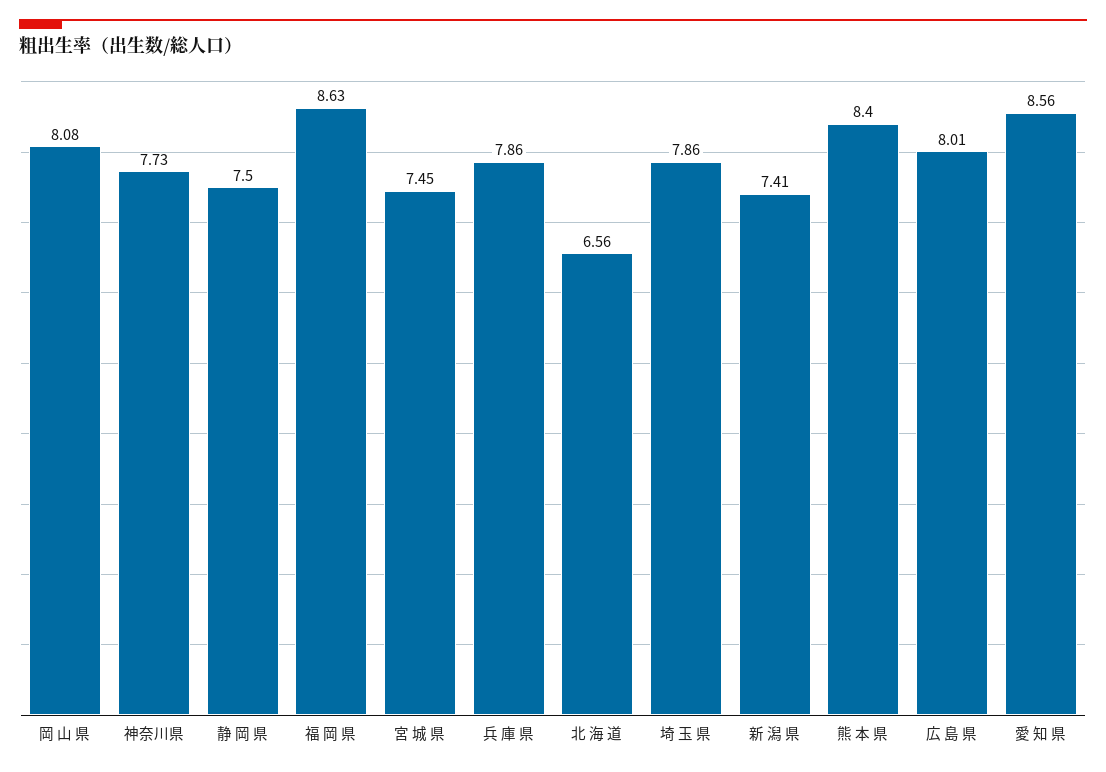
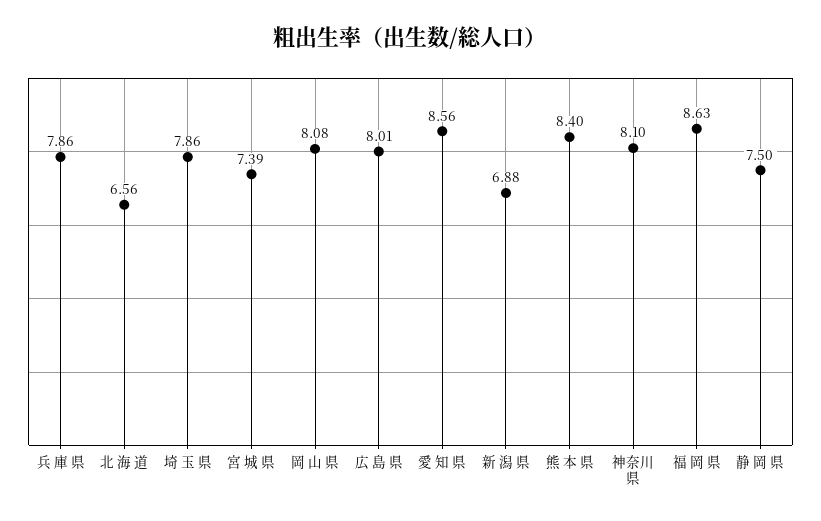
神奈川県: 7.73 -> 8.1
宮 城 県: 7.45 -> 7.39
新 潟 県: 7.41 -> 6.88

